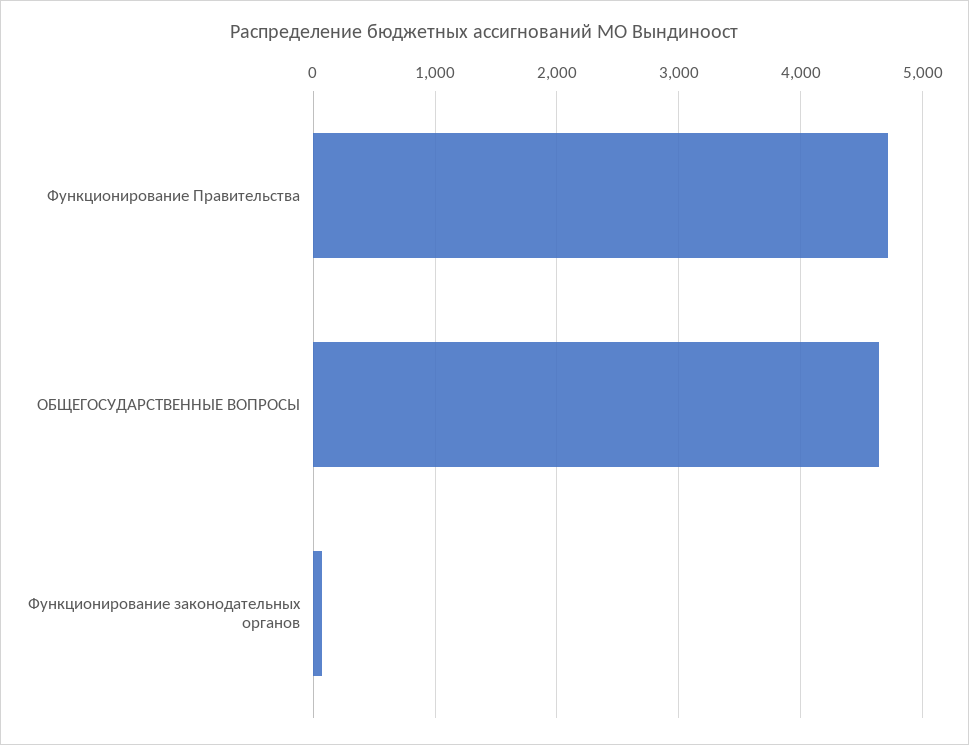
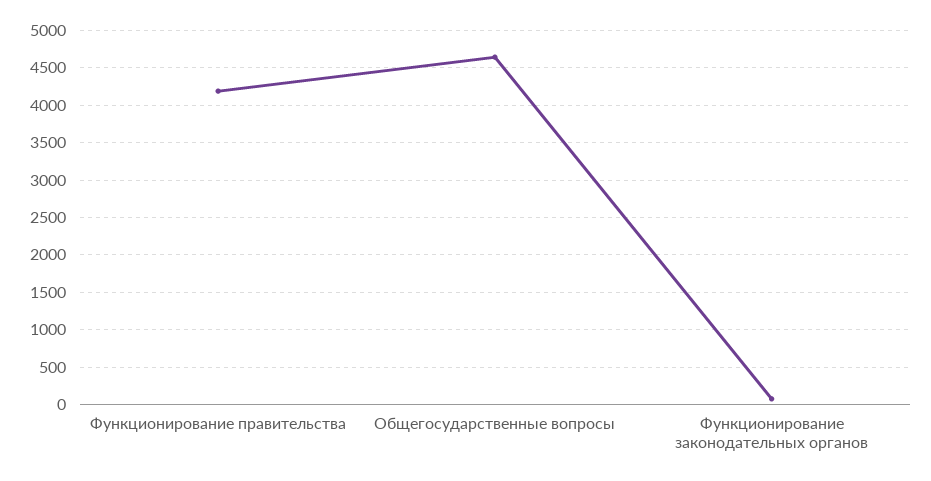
Функционирование Правительства: 4700 -> 4200

